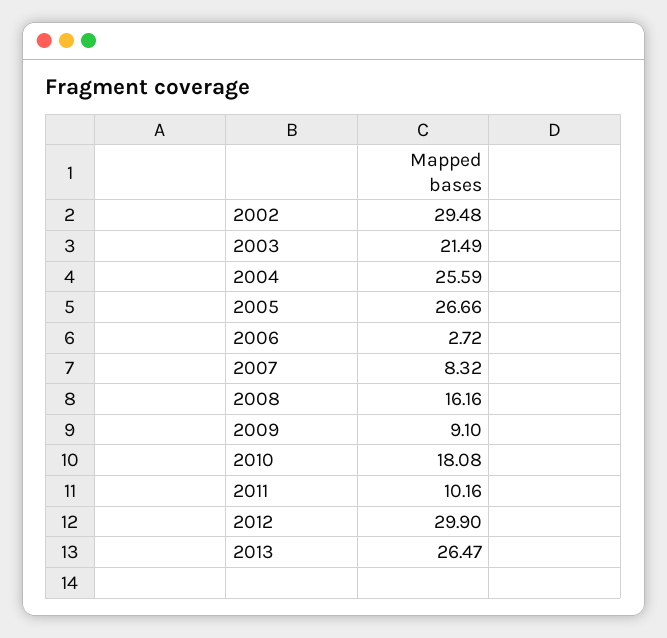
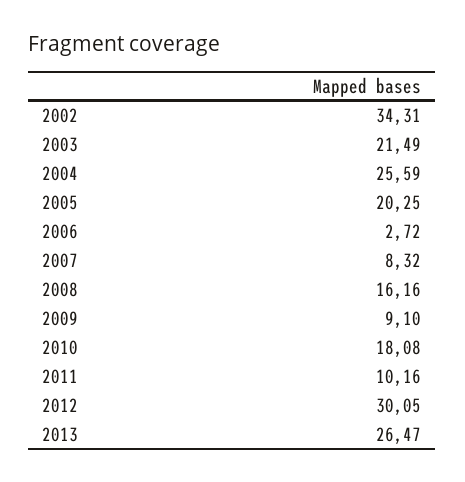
2002: 29.48 -> 34.31
2005: 26.66 -> 20.25
2012: 29.9 -> 30.05

